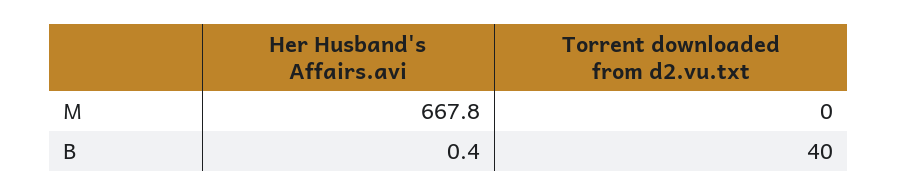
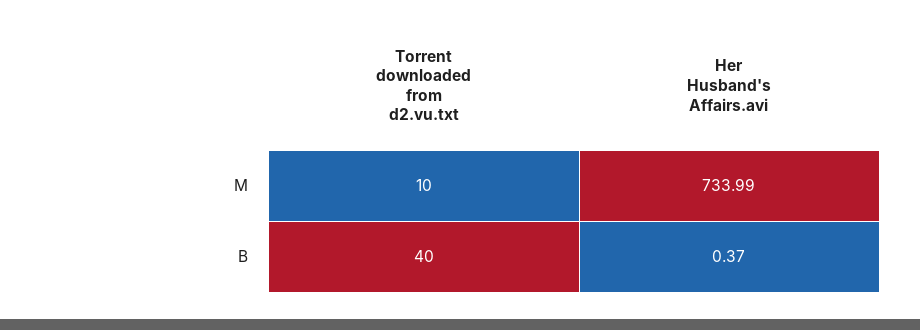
Her Husband's Affairs.avi, M: 667.8 -> 733.99
Torrent downloaded from d2.vu.txt, M: 0 -> 10

